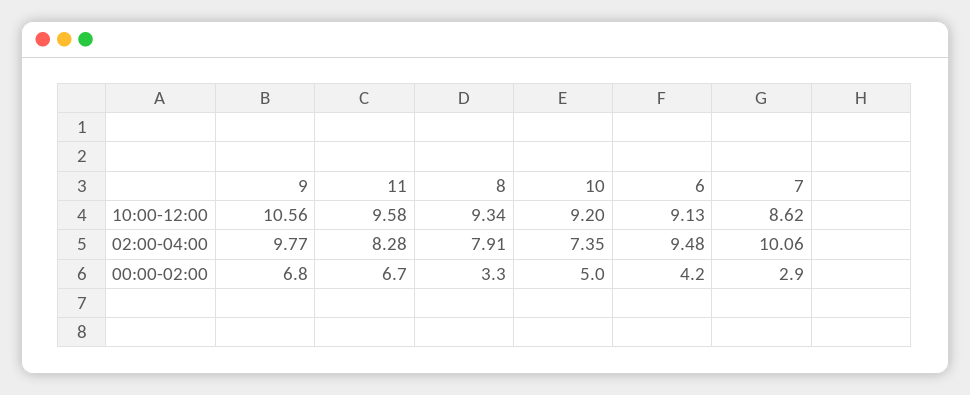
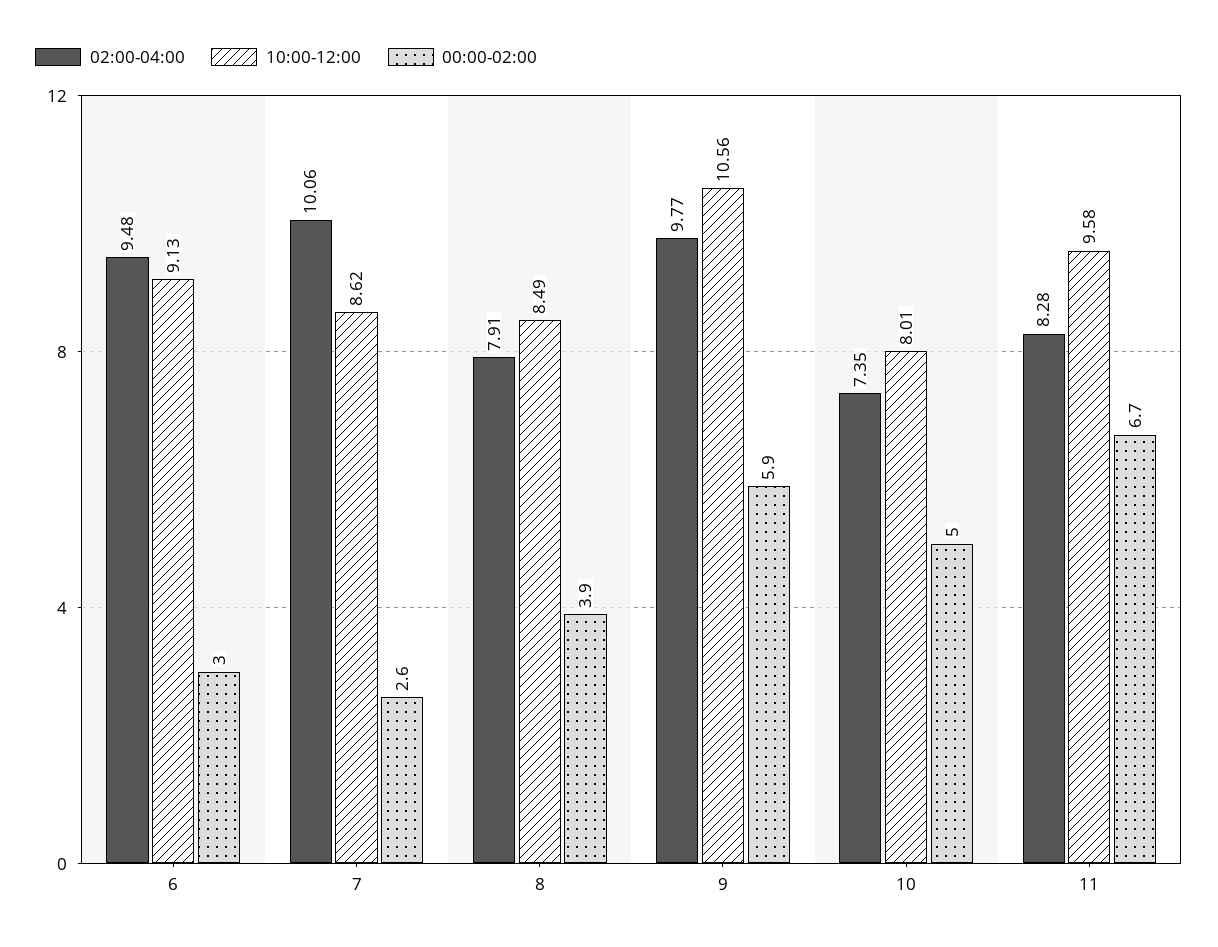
10:00-12:00, 8: 9.34 -> 8.49
10:00-12:00, 10: 9.2 -> 8.01
00:00-02:00, 9: 6.8 -> 5.9
00:00-02:00, 8: 3.3 -> 3.9
00:00-02:00, 6: 4.2 -> 3
00:00-02:00, 7: 2.9 -> 2.6

